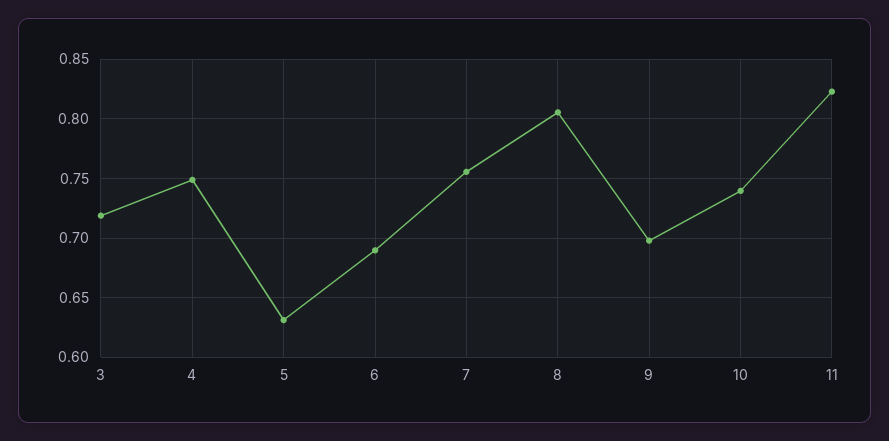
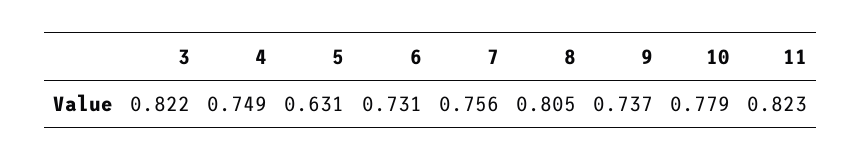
3: 0.72 -> 0.822
6: 0.69 -> 0.731
9: 0.7 -> 0.737
10: 0.74 -> 0.779

